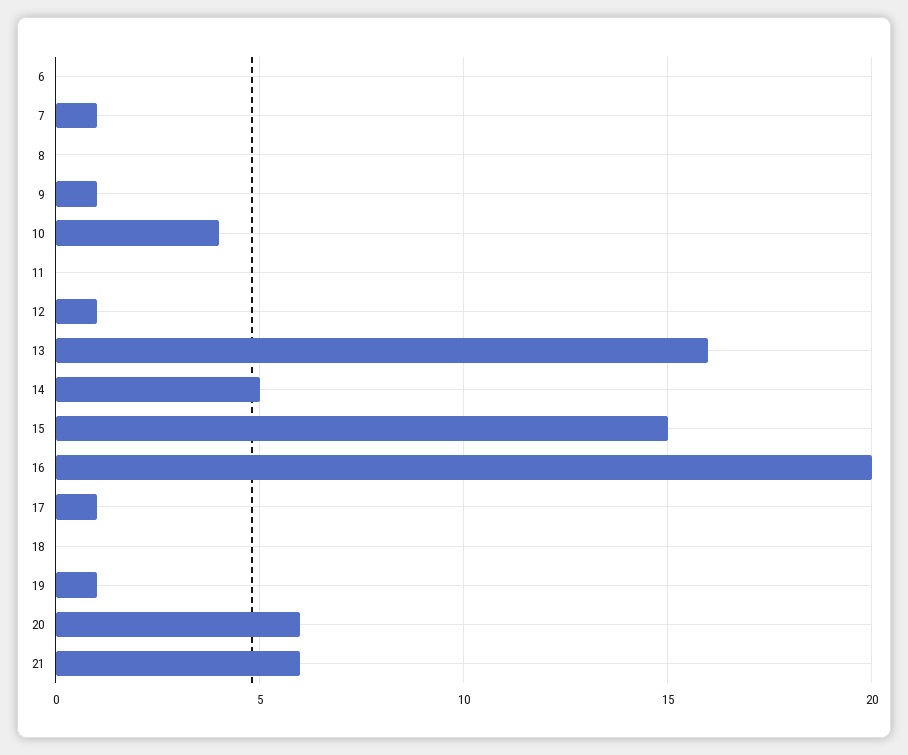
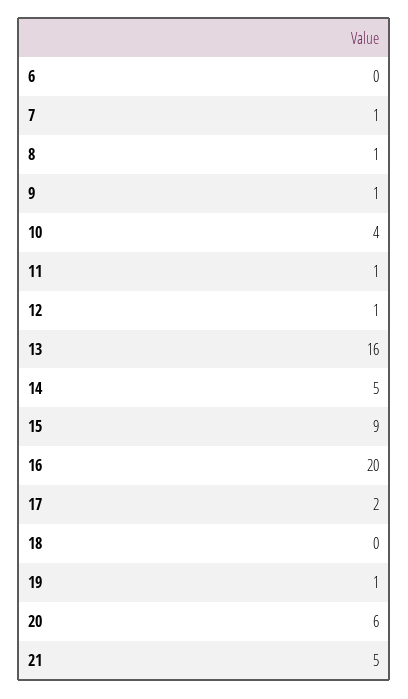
8: 0 -> 1
11: 0 -> 1
15: 15 -> 9
17: 1 -> 2
21: 6 -> 5

